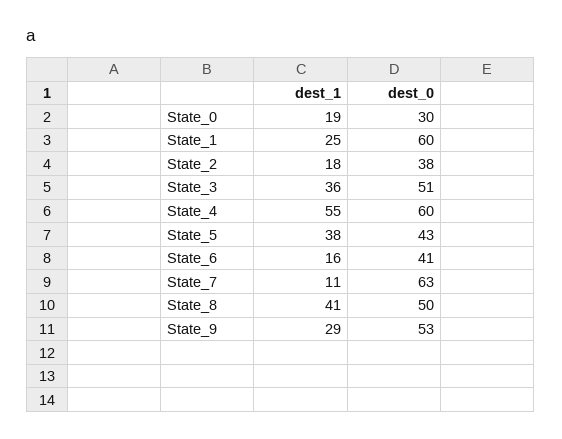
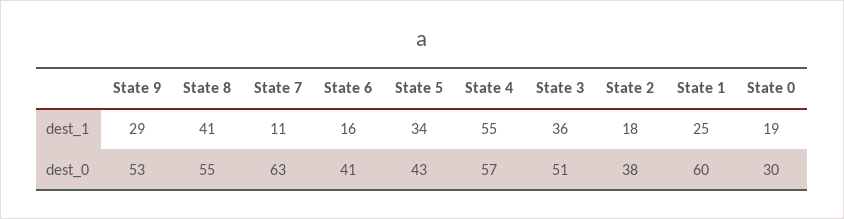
dest_0, State_4: 60 -> 57
dest_1, State_5: 38 -> 34
dest_0, State_8: 50 -> 55

